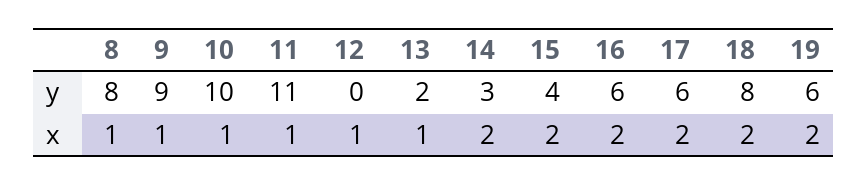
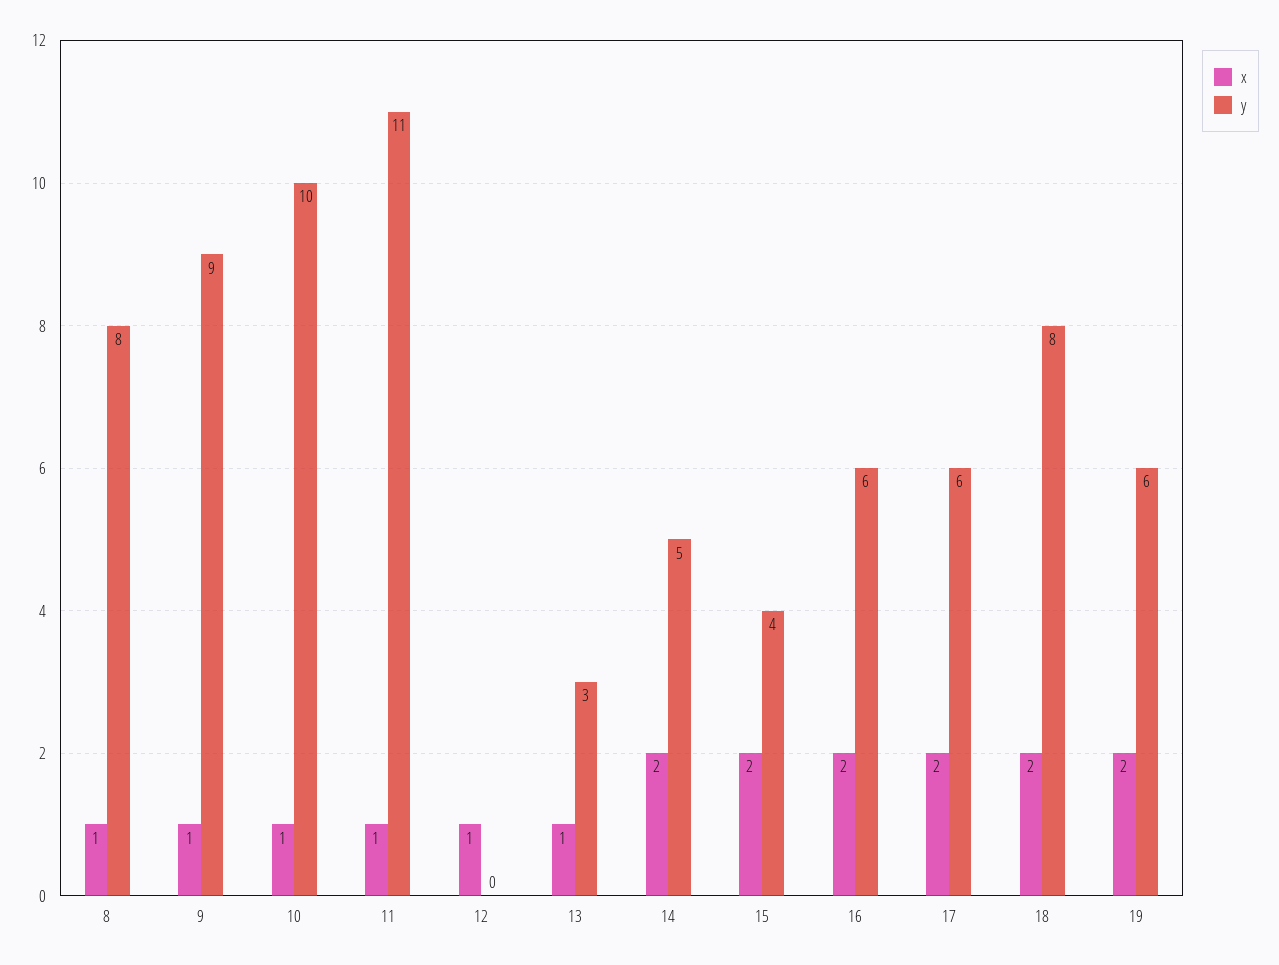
y, 13: 2 -> 3
y, 14: 3 -> 5

